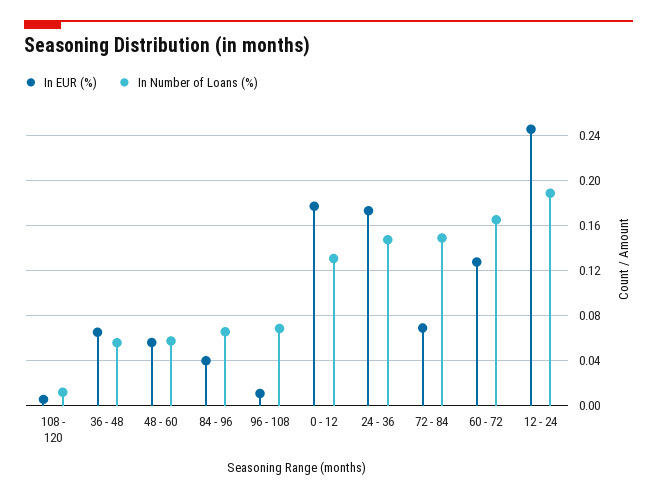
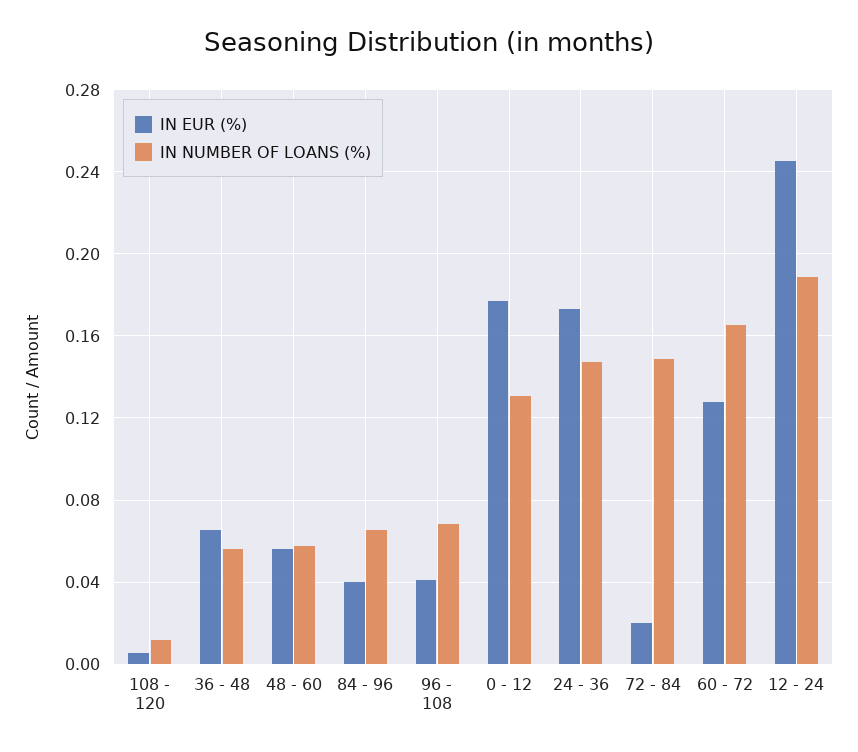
In EUR (%), 96 - 108: 0.01 -> 0.04
In EUR (%), 72 - 84: 0.07 -> 0.02

